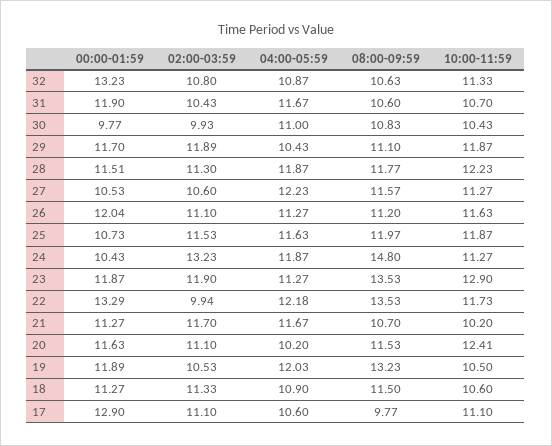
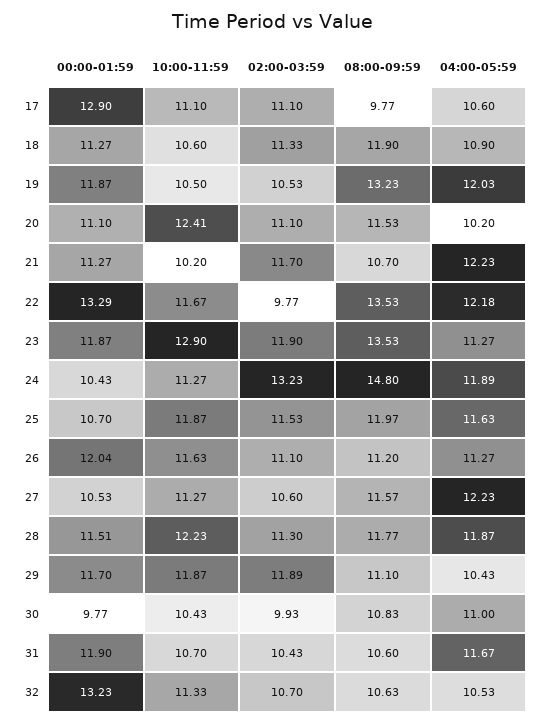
02:00-03:59, 32: 10.8 -> 10.7
04:00-05:59, 32: 10.87 -> 10.53
00:00-01:59, 25: 10.73 -> 10.7
04:00-05:59, 24: 11.87 -> 11.89
02:00-03:59, 22: 9.94 -> 9.77
10:00-11:59, 22: 11.73 -> 11.67
04:00-05:59, 21: 11.67 -> 12.23
00:00-01:59, 20: 11.63 -> 11.1
00:00-01:59, 19: 11.89 -> 11.87
08:00-09:59, 18: 11.5 -> 11.9

